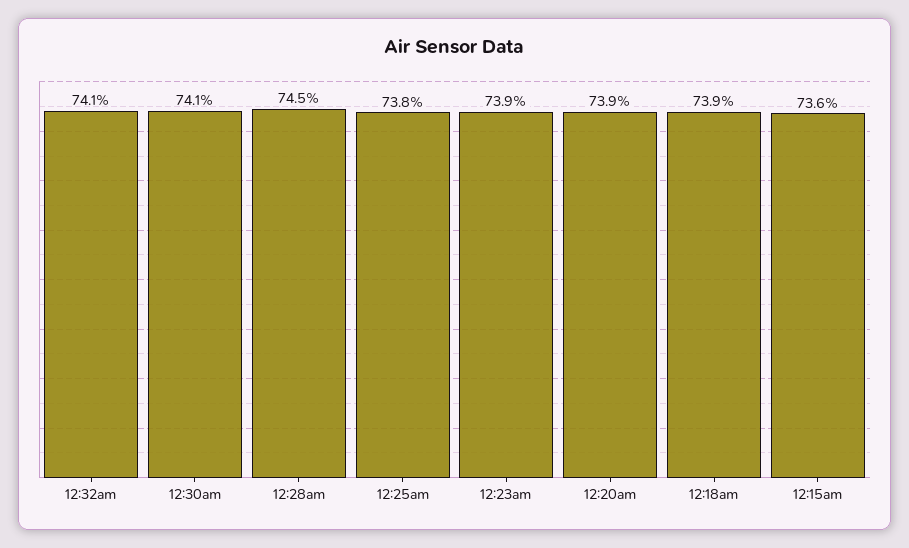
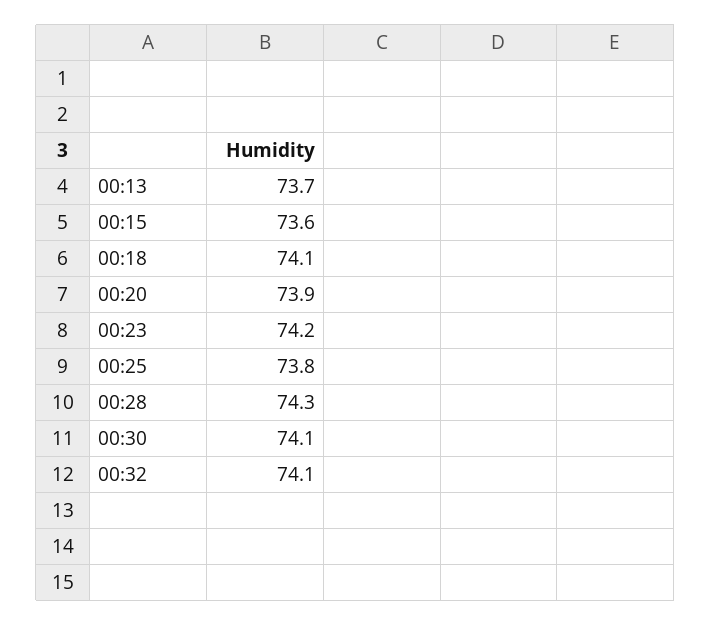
12:28am: 74.5 -> 74.3
12:23am: 73.9 -> 74.2
12:18am: 73.9 -> 74.1
00:13: none -> 73.7

